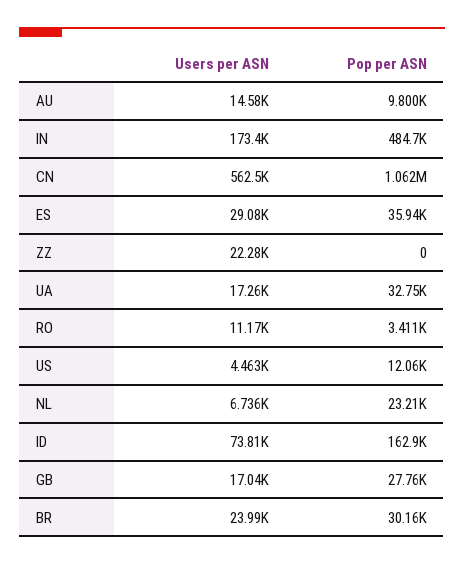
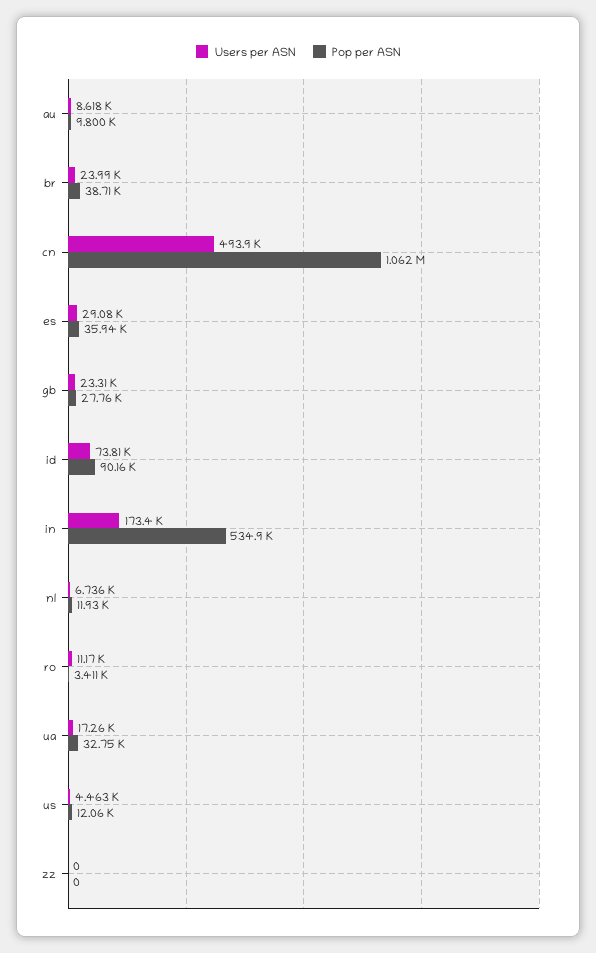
Users per ASN, AU: 14580 -> 8618
Pop per ASN, IN: 484700 -> 534900
Users per ASN, CN: 562500 -> 493900
Users per ASN, ZZ: 22280 -> 0
Pop per ASN, NL: 23210 -> 11930
Pop per ASN, ID: 162900 -> 90160
Users per ASN, GB: 17040 -> 23310
Pop per ASN, BR: 30160 -> 38710

